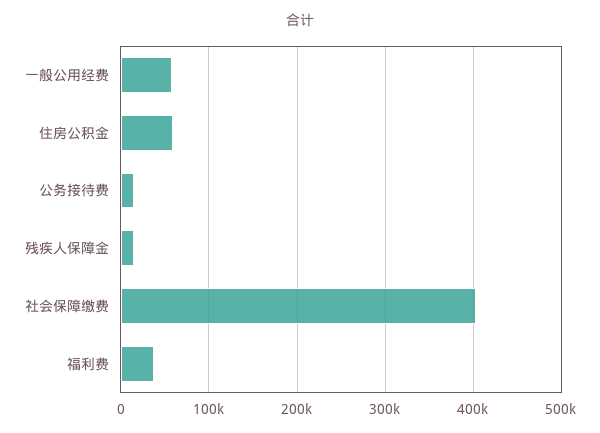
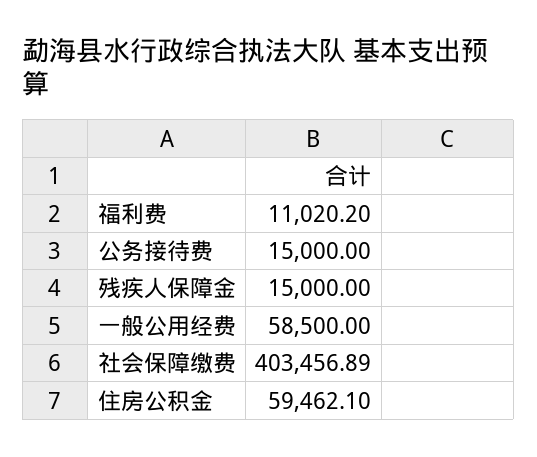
福利费: 40000 -> 11020.2

